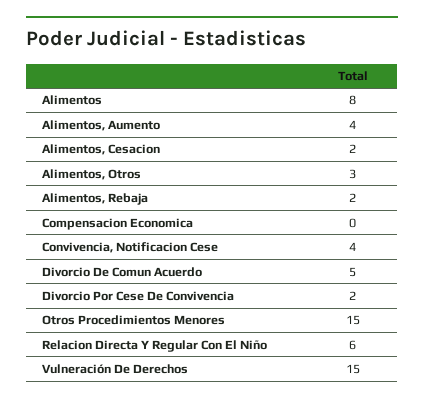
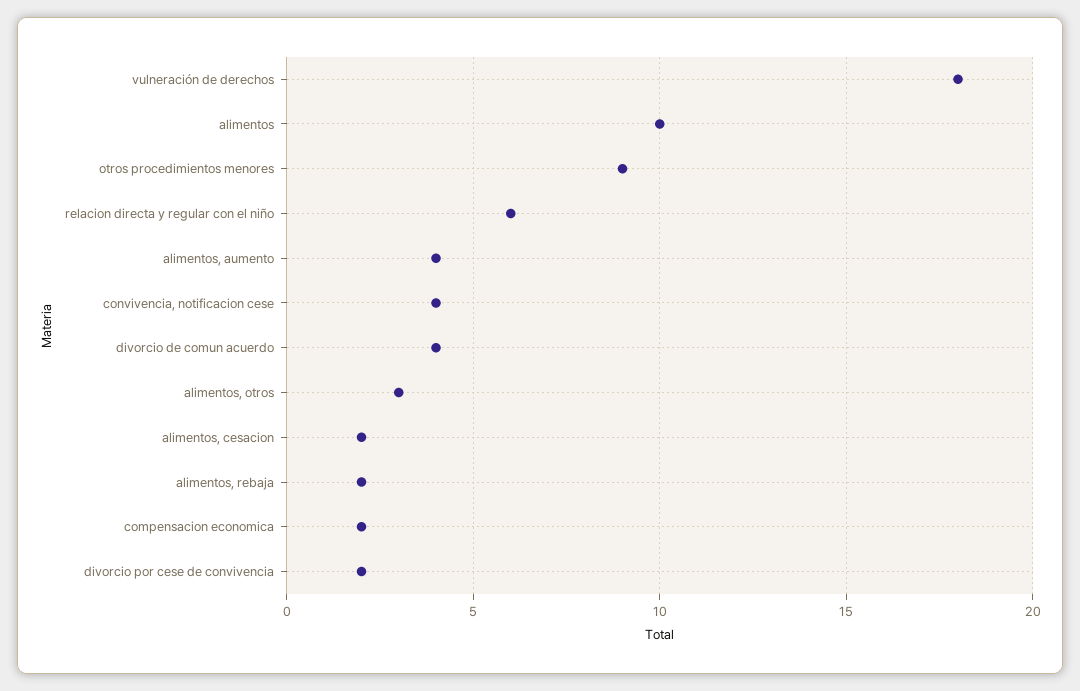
Alimentos: 8 -> 10
Compensacion Economica: 0 -> 2
Divorcio De Comun Acuerdo: 5 -> 4
Otros Procedimientos Menores: 15 -> 9
Vulneración De Derechos: 15 -> 18

